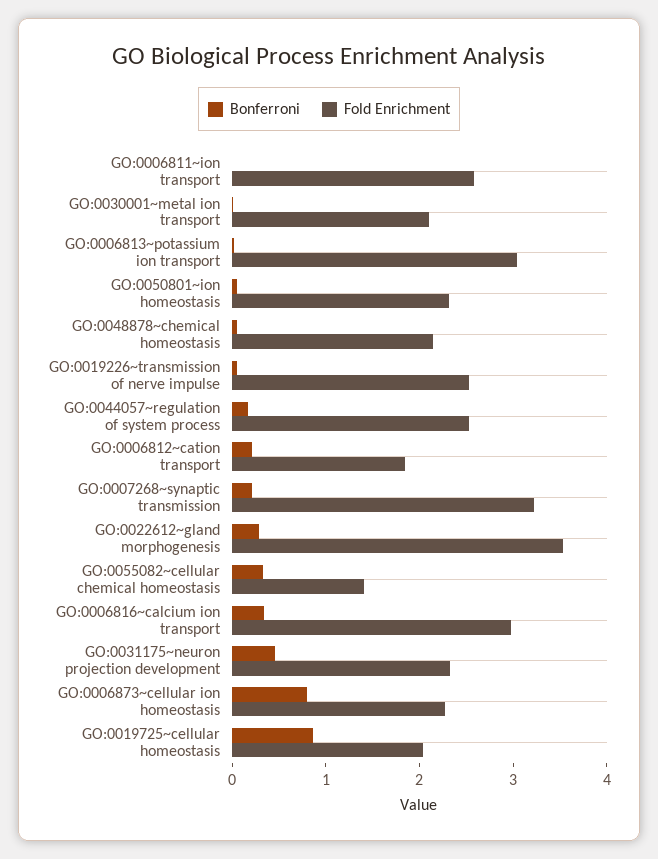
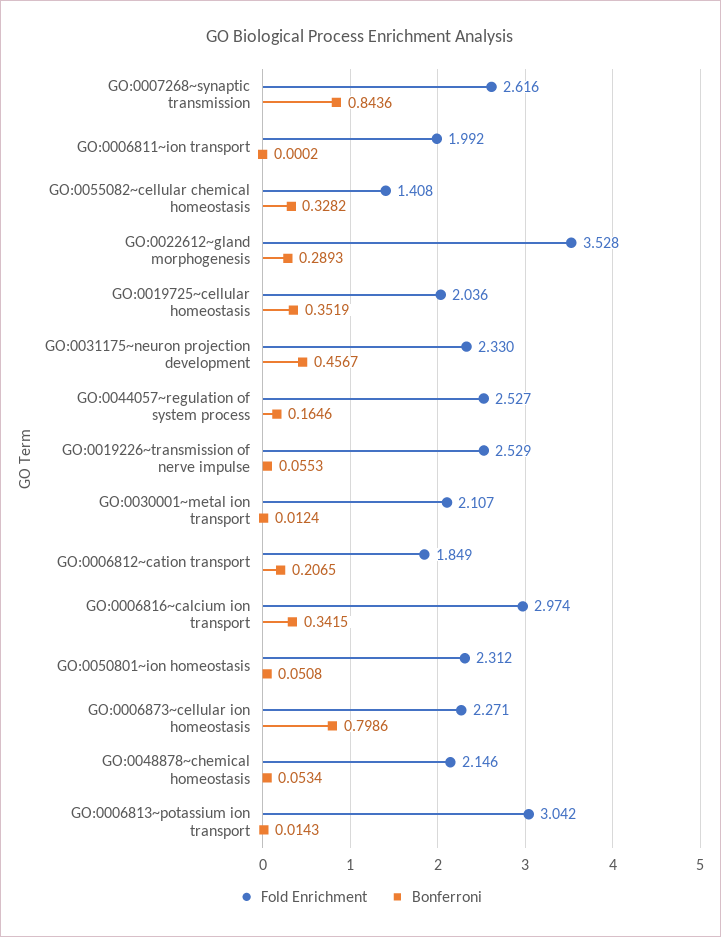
Fold Enrichment, GO:0006811~ion transport: 2.6 -> 1.992
Bonferroni, GO:0007268~synaptic transmission: 0.2 -> 0.8436
Fold Enrichment, GO:0007268~synaptic transmission: 3.2 -> 2.616
Bonferroni, GO:0019725~cellular homeostasis: 0.8 -> 0.3519

